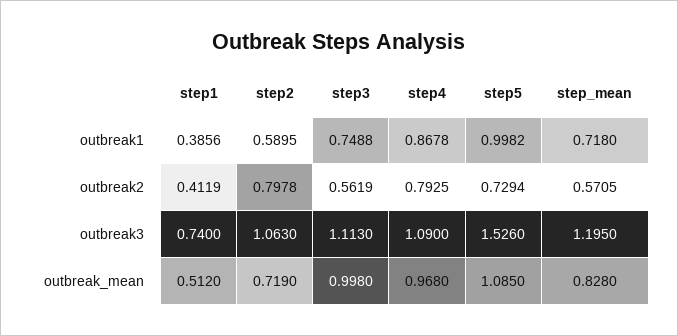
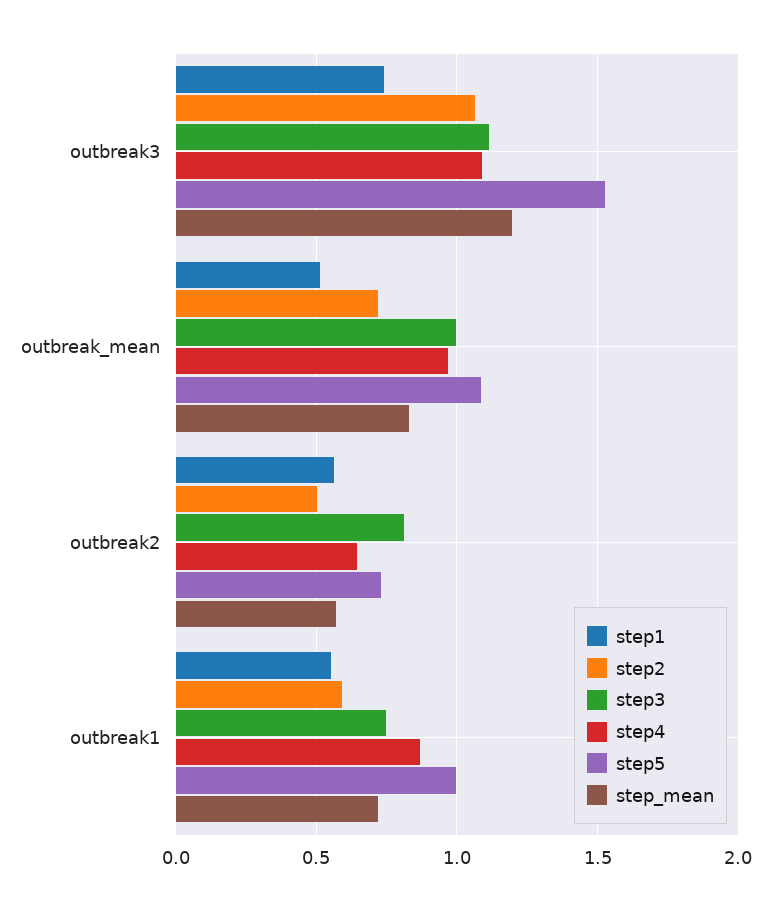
step1, outbreak1: 0.3856 -> 0.55
step1, outbreak2: 0.4119 -> 0.55
step2, outbreak2: 0.7978 -> 0.5
step3, outbreak2: 0.5619 -> 0.8
step4, outbreak2: 0.7925 -> 0.65

